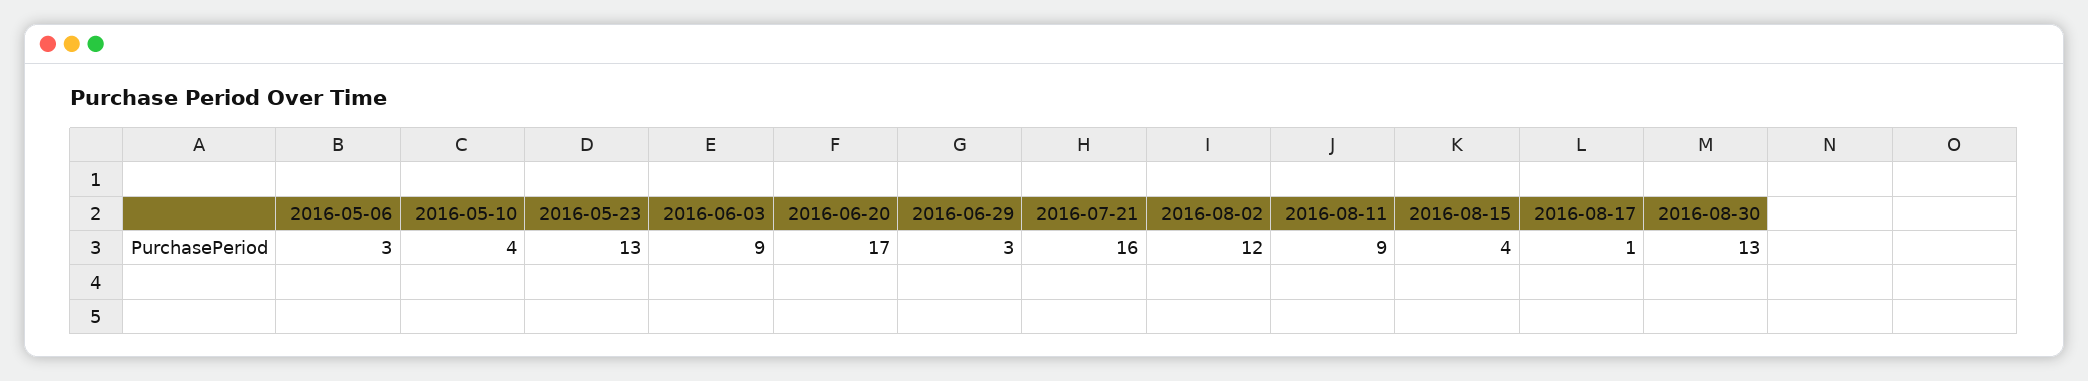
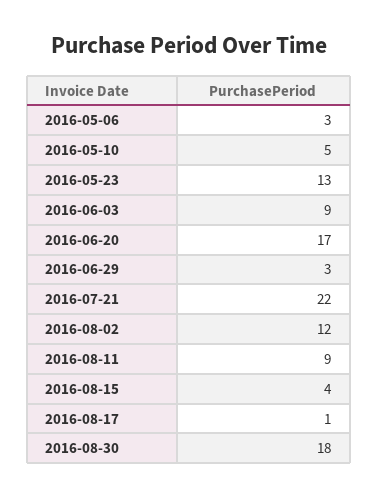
2016-05-10: 4 -> 5
2016-07-21: 16 -> 22
2016-08-30: 13 -> 18

